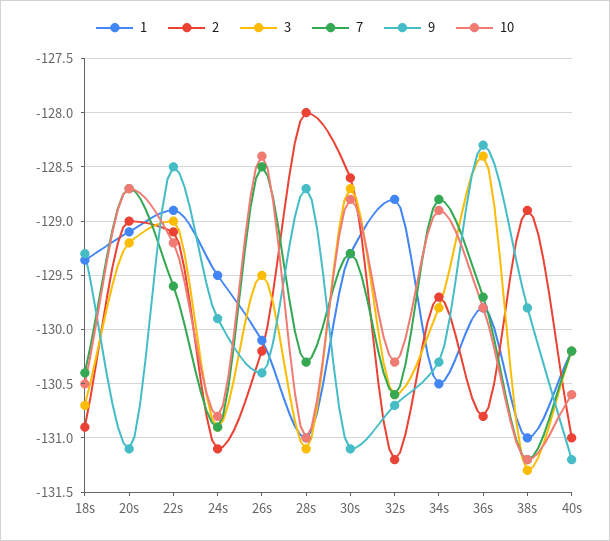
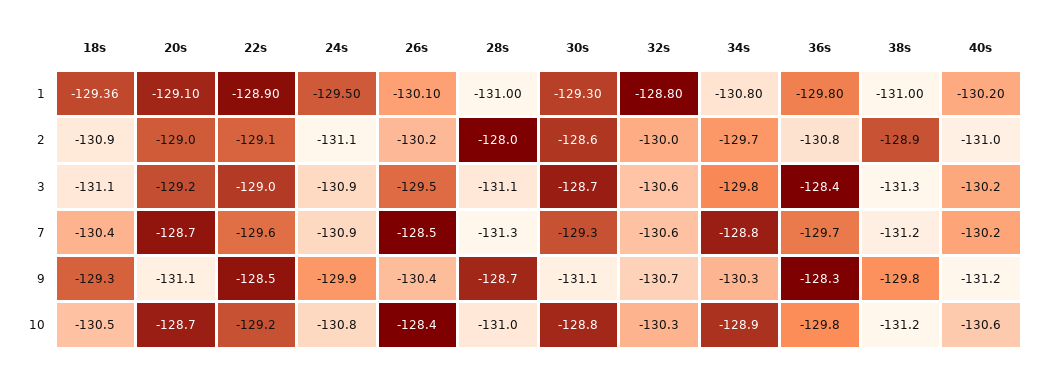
3, 18s: -130.7 -> -131.1
7, 28s: -130.3 -> -131.3
2, 32s: -131.2 -> -130
1, 34s: -130.5 -> -130.8

